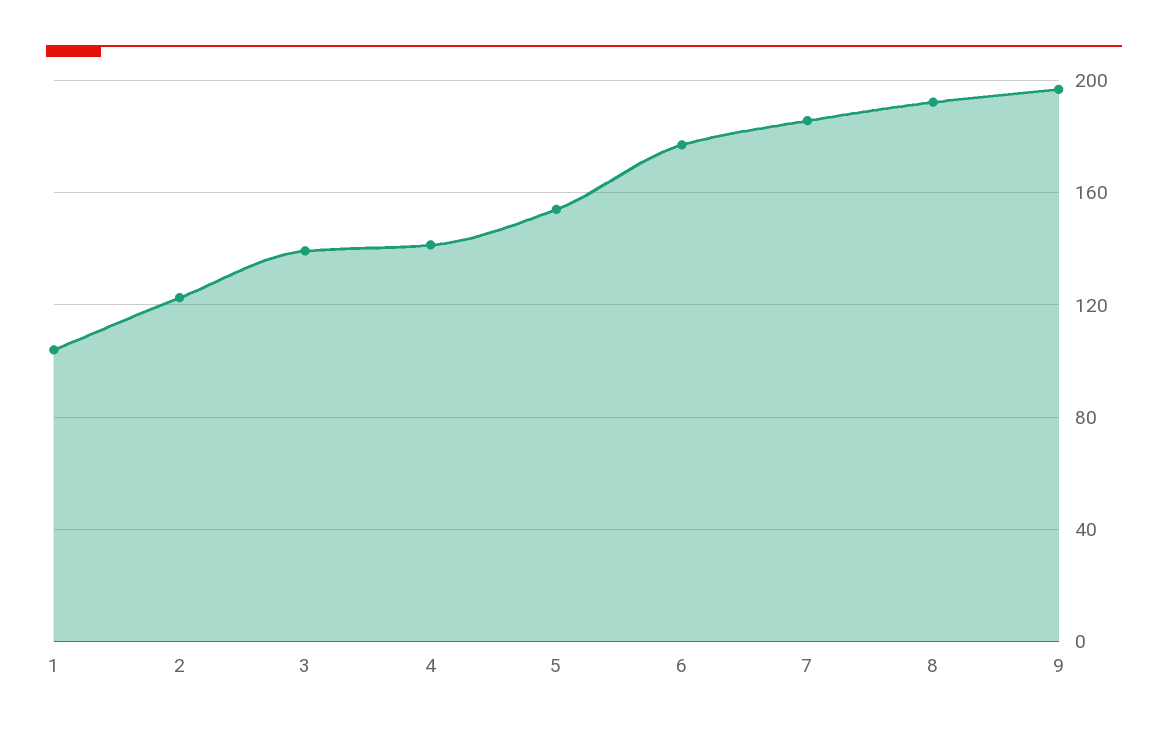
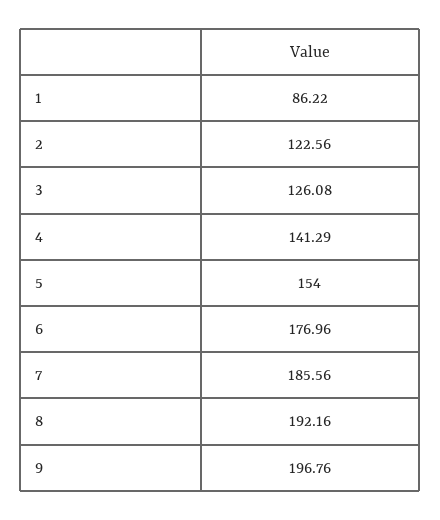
1: 105 -> 86.22
3: 140 -> 126.08

